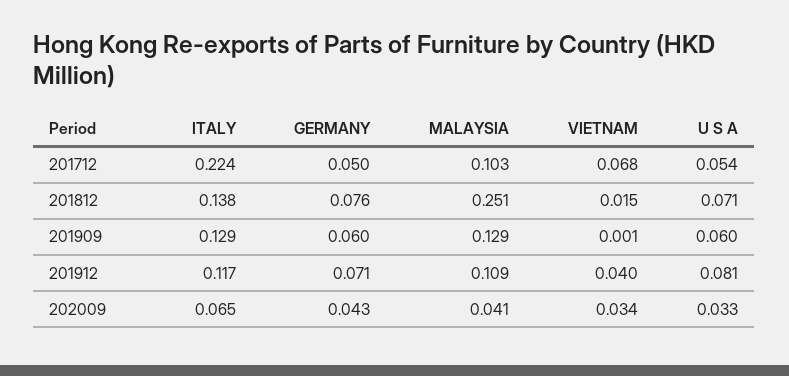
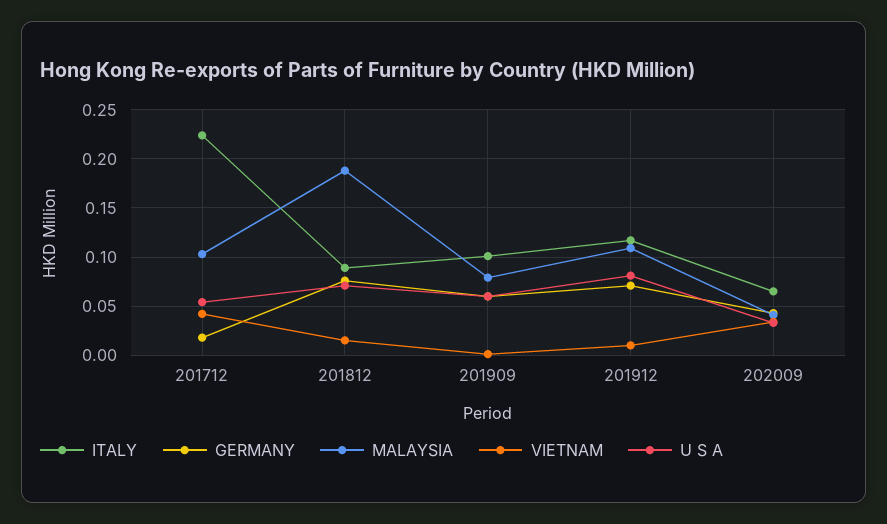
GERMANY, 201712: 0.05 -> 0.02
VIETNAM, 201712: 0.068 -> 0.04
ITALY, 201812: 0.138 -> 0.09
MALAYSIA, 201812: 0.251 -> 0.19
ITALY, 201909: 0.129 -> 0.1
MALAYSIA, 201909: 0.129 -> 0.08
VIETNAM, 201912: 0.04 -> 0.01

